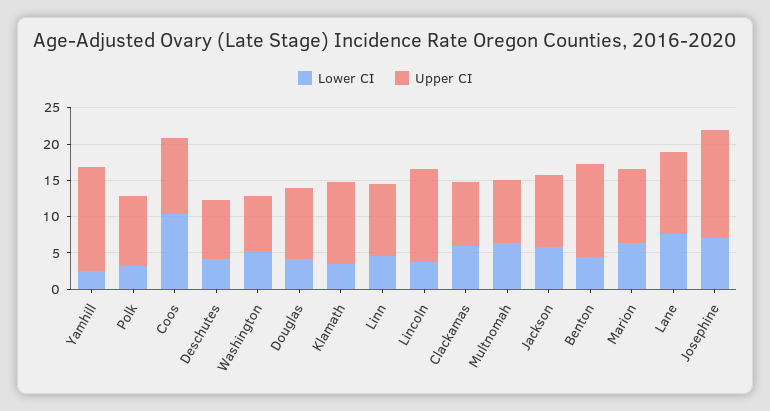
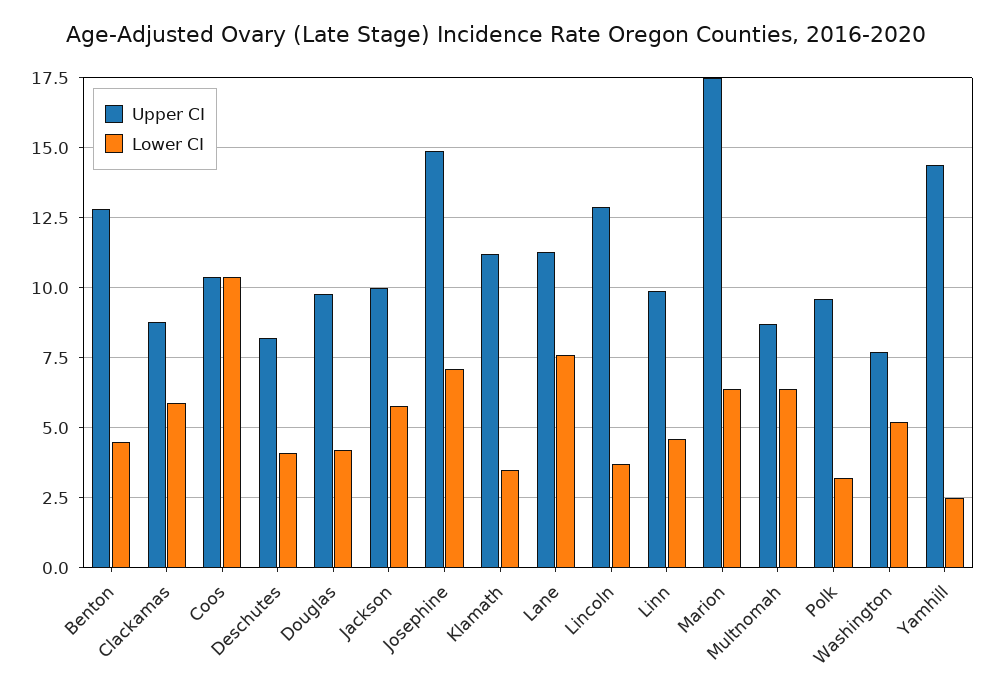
Upper CI, Marion: 10 -> 17.5

